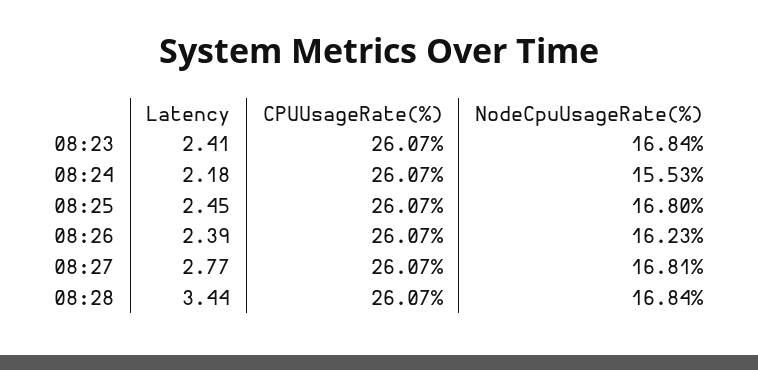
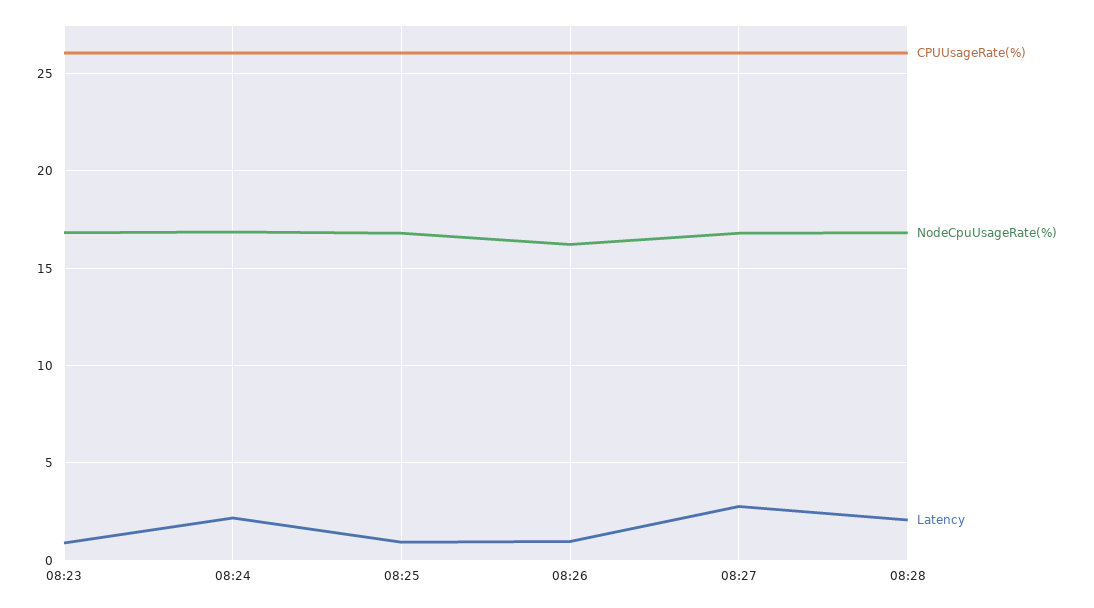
Latency, 08:23: 2.41 -> 1
NodeCpuUsageRate(%), 08:24: 15.53 -> 17
Latency, 08:25: 2.45 -> 1
Latency, 08:26: 2.39 -> 1
Latency, 08:28: 3.44 -> 2

